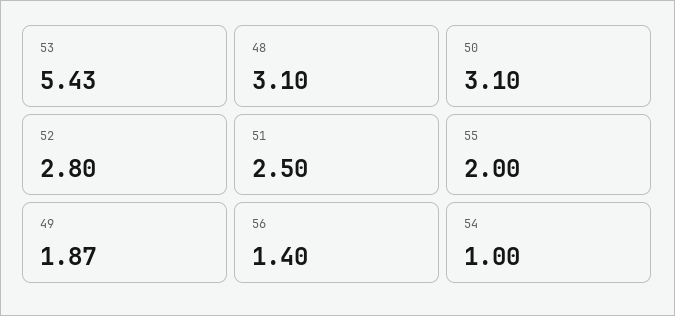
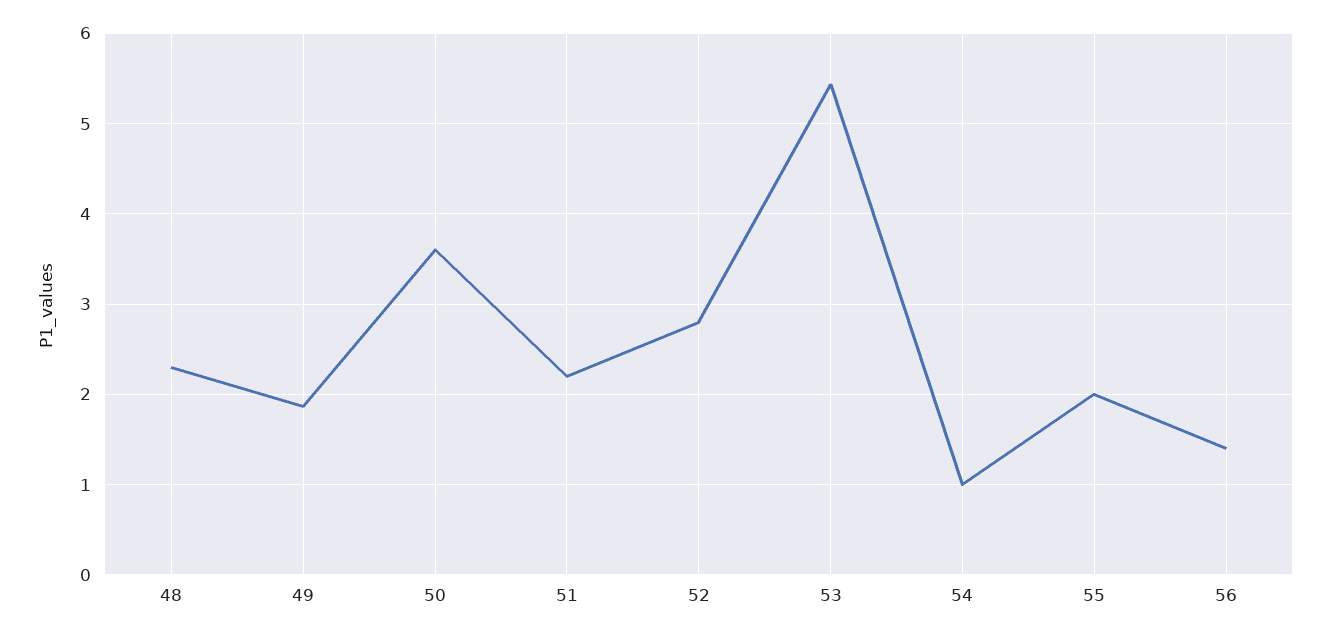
48: 3.1 -> 2.3
50: 3.1 -> 3.6
51: 2.5 -> 2.2

